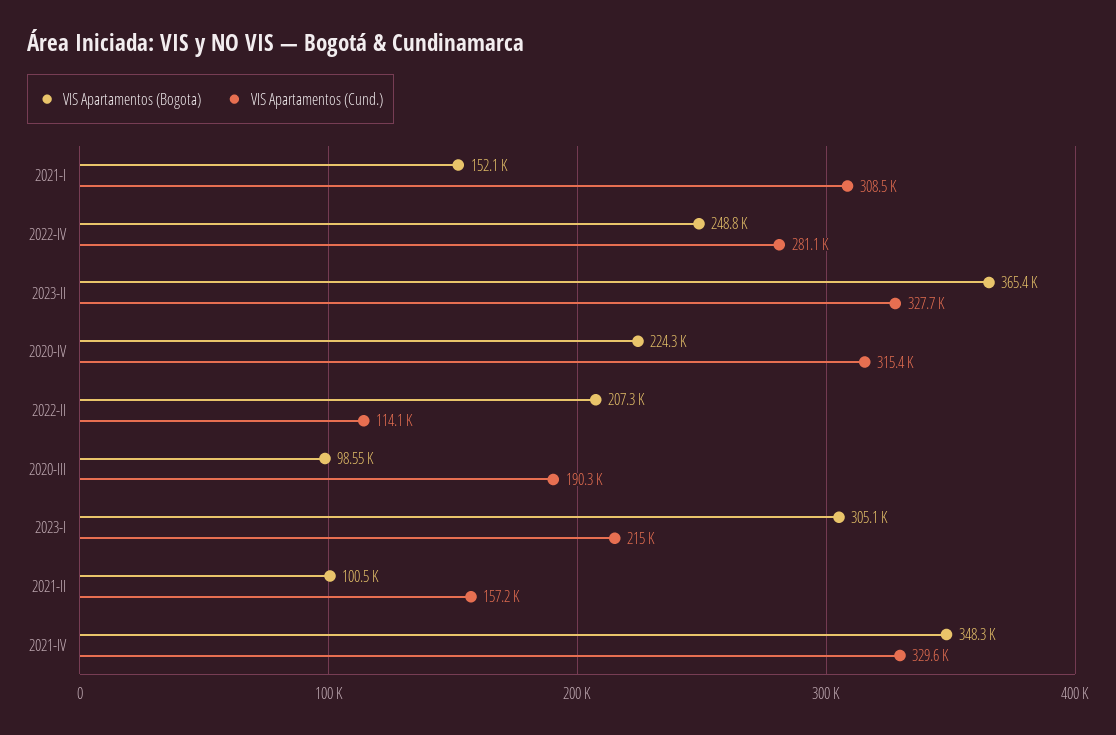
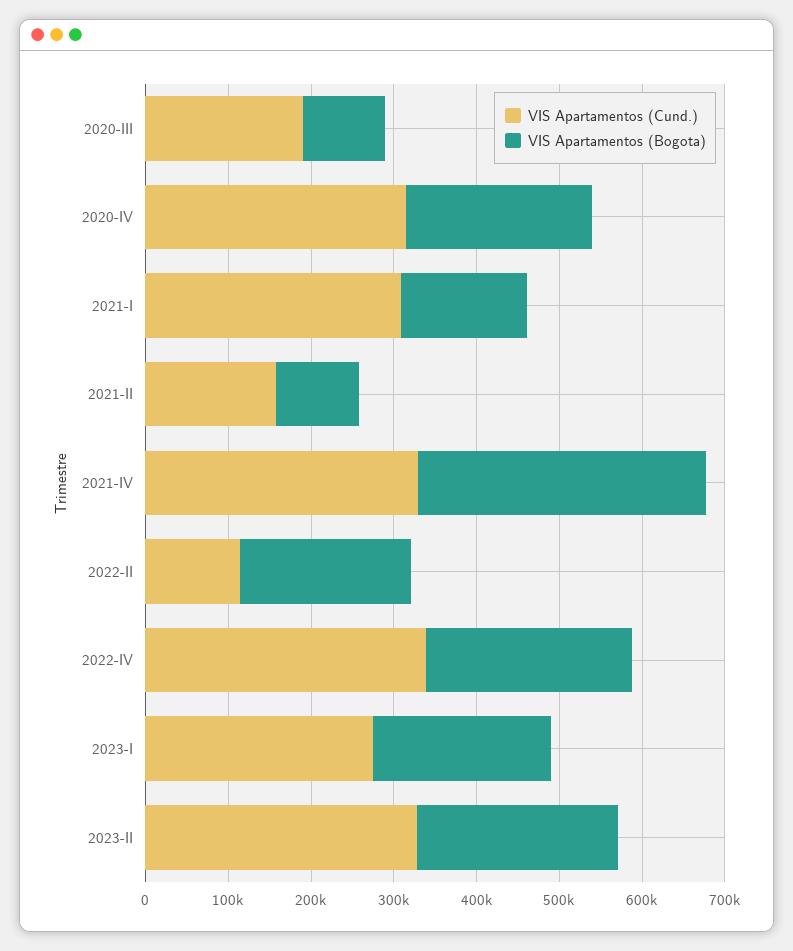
VIS Apartamentos (Cund.), 2022-IV: 281100 -> 340000
VIS Apartamentos (Bogota), 2023-II: 365400 -> 240000
VIS Apartamentos (Bogota), 2023-I: 305100 -> 220000
VIS Apartamentos (Cund.), 2023-I: 215000 -> 280000

